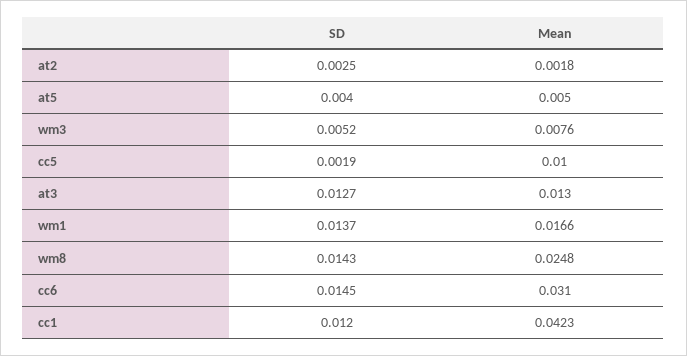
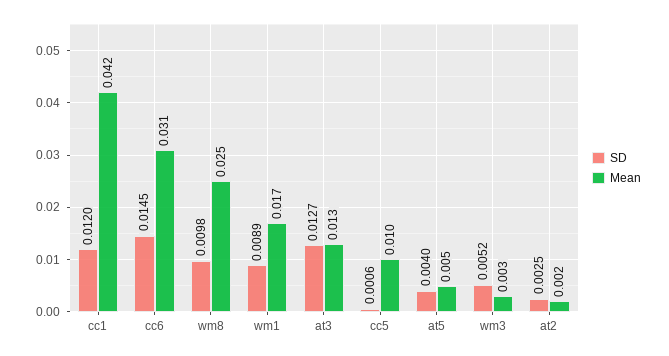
Mean, wm3: 0.0076 -> 0.003
SD, cc5: 0.0019 -> 0.0006
SD, wm1: 0.0137 -> 0.0089
SD, wm8: 0.0143 -> 0.0098

